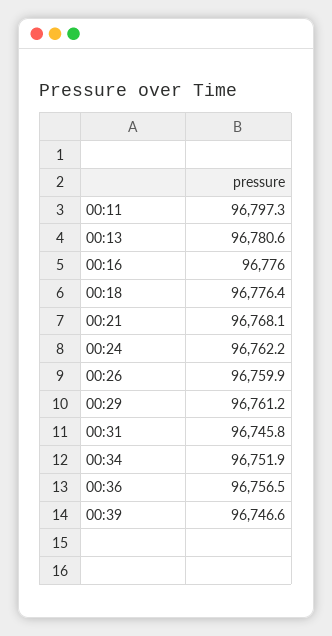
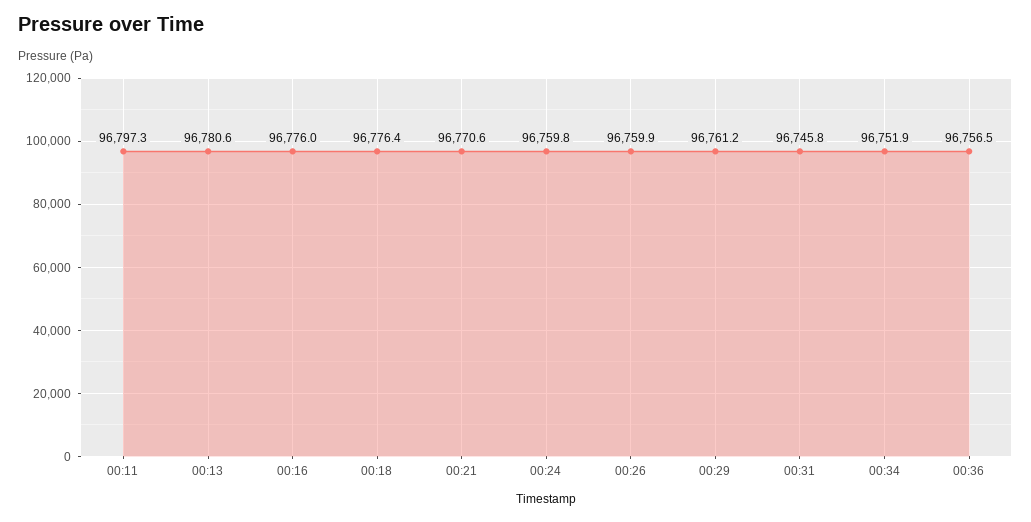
00:21: 96768.1 -> 96770.6
00:24: 96762.2 -> 96759.8
00:39: 96746.6 -> none

